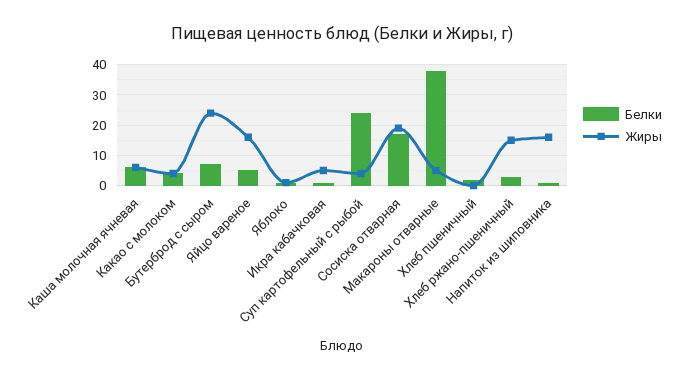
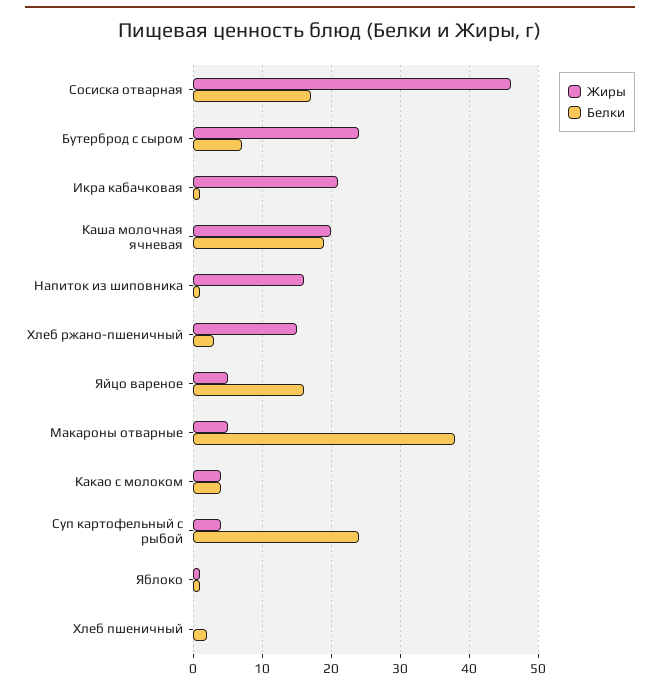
Белки, Каша молочная ячневая: 5 -> 19
Жиры, Каша молочная ячневая: 5 -> 20
Белки, Яйцо вареное: 5 -> 16
Жиры, Яйцо вареное: 15 -> 5
Жиры, Икра кабачковая: 5 -> 21
Жиры, Сосиска отварная: 20 -> 46

